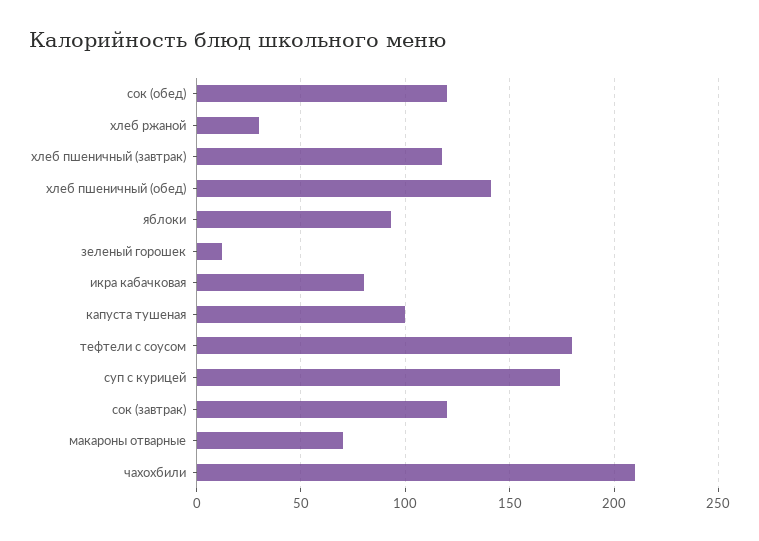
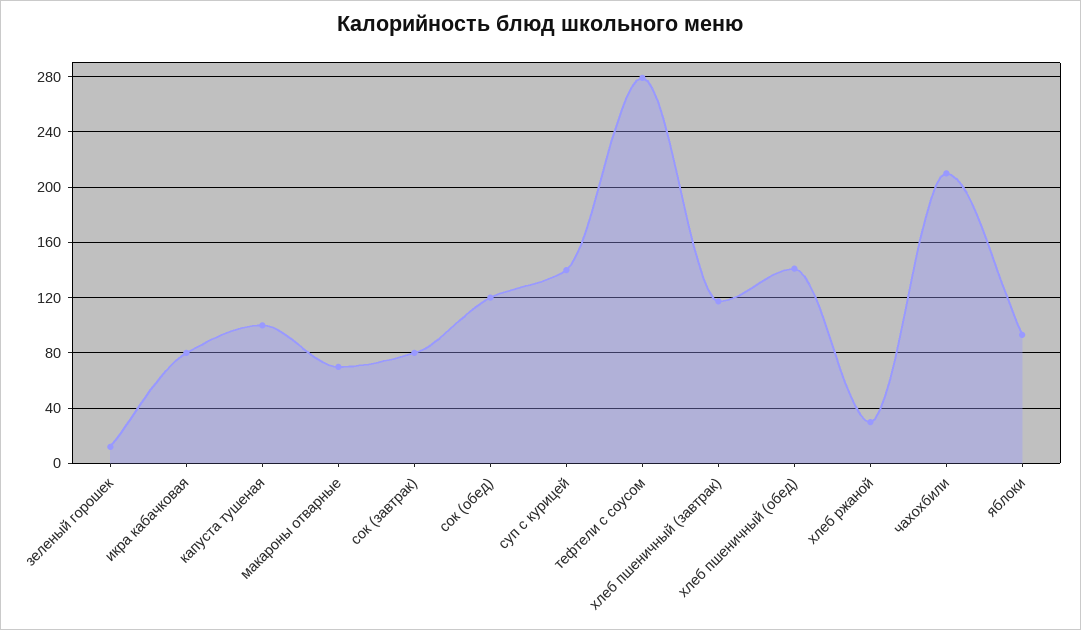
тефтели с соусом: 180 -> 280
суп с курицей: 175 -> 140
сок (завтрак): 120 -> 80

